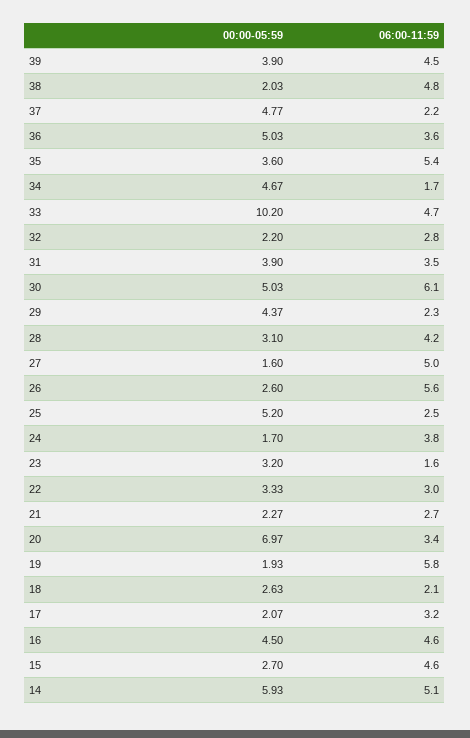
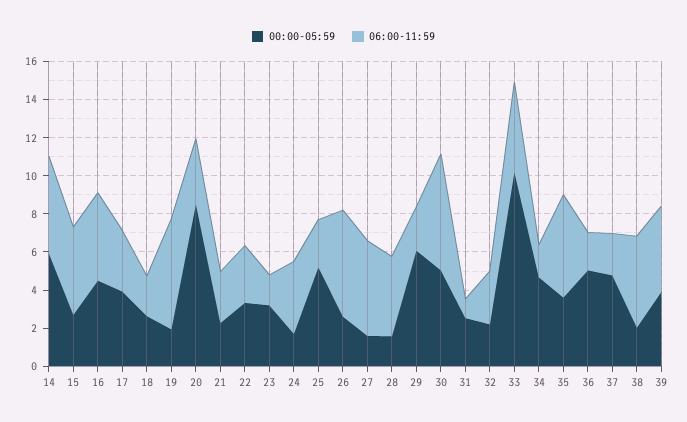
06:00-11:59, 36: 3.6 -> 2
00:00-05:59, 31: 3.9 -> 2.5
06:00-11:59, 31: 3.5 -> 1
00:00-05:59, 29: 4.37 -> 6
00:00-05:59, 28: 3.1 -> 1.5
00:00-05:59, 20: 6.97 -> 8.5
00:00-05:59, 17: 2.07 -> 4

